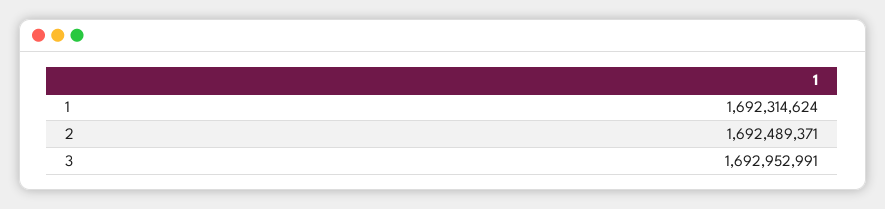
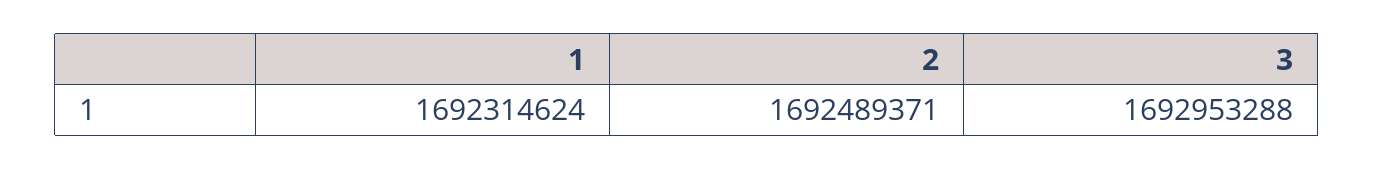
3: 1692952991 -> 1692953288

